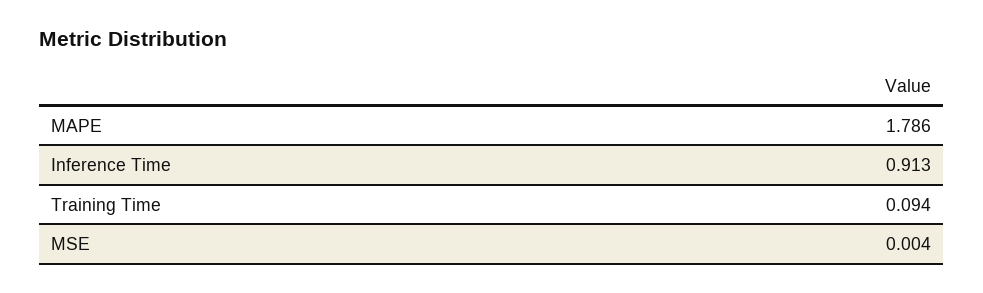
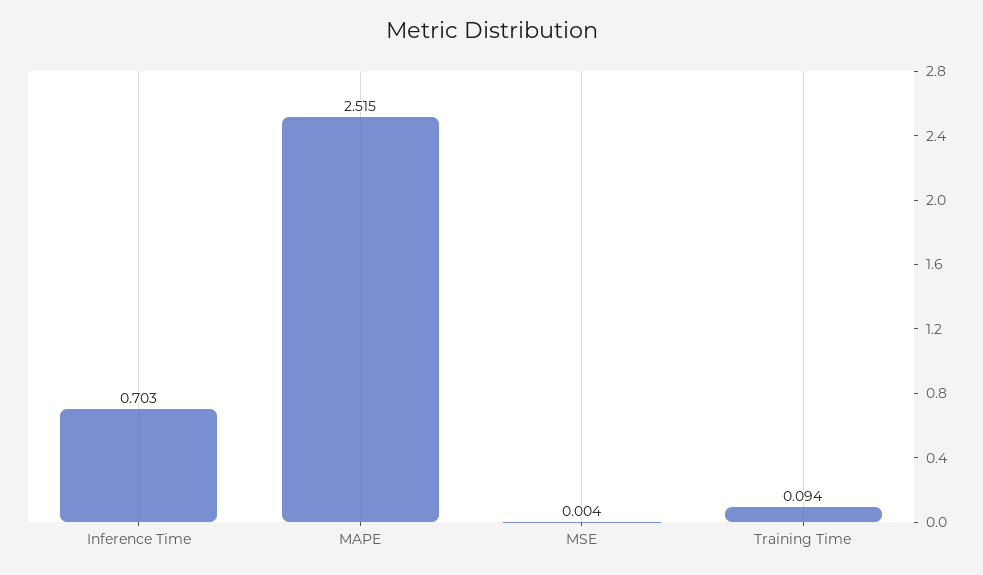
MAPE: 1.786 -> 2.515
Inference Time: 0.913 -> 0.703

